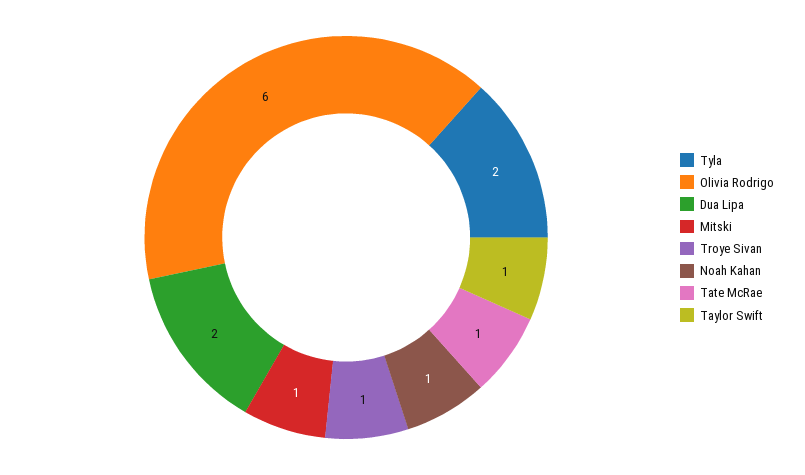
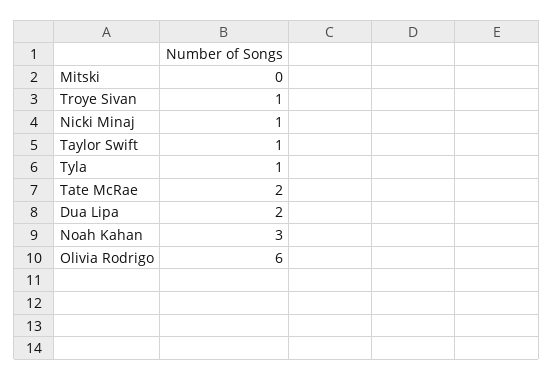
Tyla: 2 -> 1
Mitski: 1 -> 0
Noah Kahan: 1 -> 3
Tate McRae: 1 -> 2
Nicki Minaj: none -> 1

